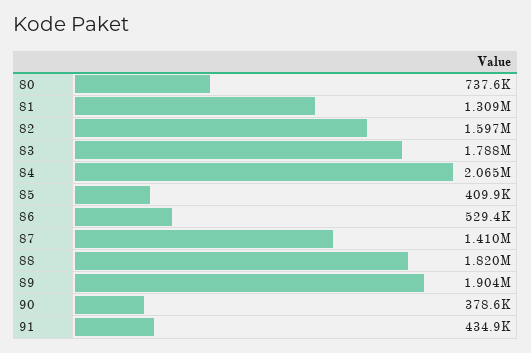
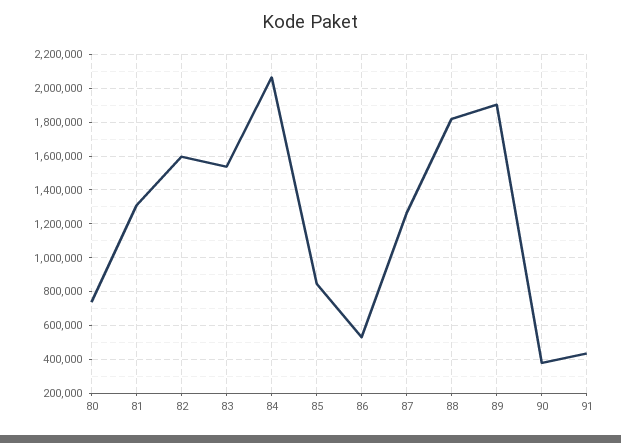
83: 1788000 -> 1550000
85: 409900 -> 850000
87: 1410000 -> 1250000

